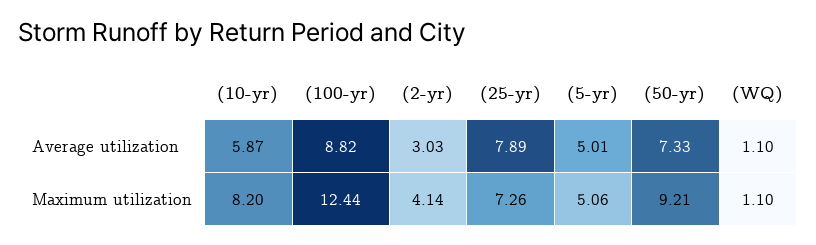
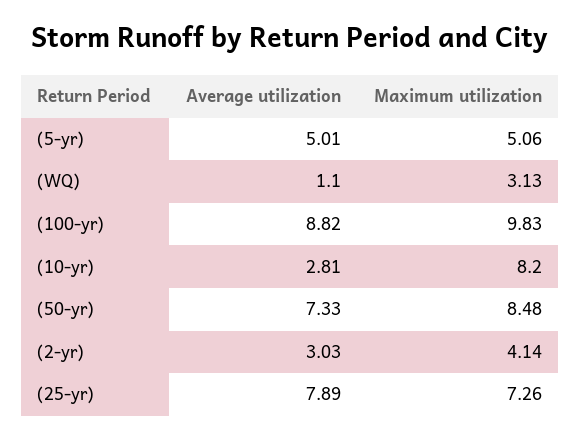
(10-yr), Average utilization: 5.87 -> 2.81
(100-yr), Maximum utilization: 12.44 -> 9.83
(50-yr), Maximum utilization: 9.21 -> 8.48
(WQ), Maximum utilization: 1.1 -> 3.13

